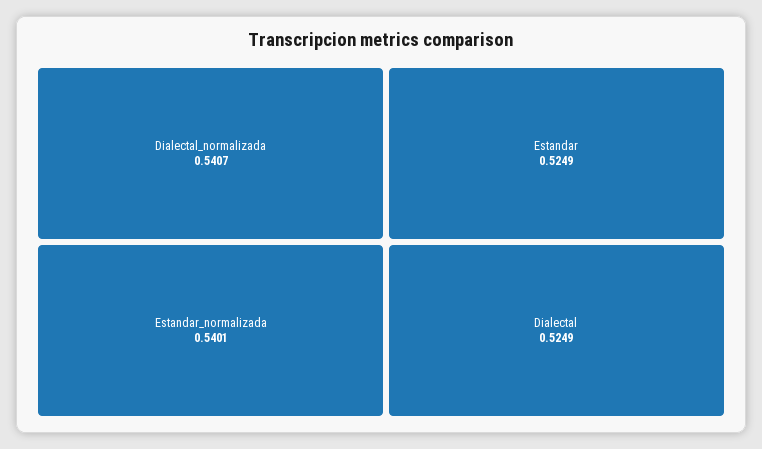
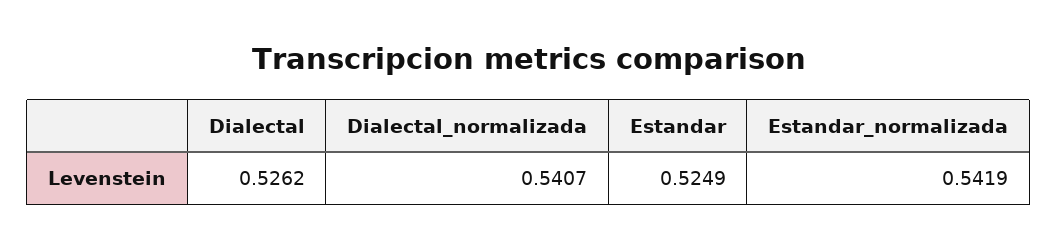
Estandar_normalizada: 0.5401 -> 0.5419
Dialectal: 0.5249 -> 0.5262

